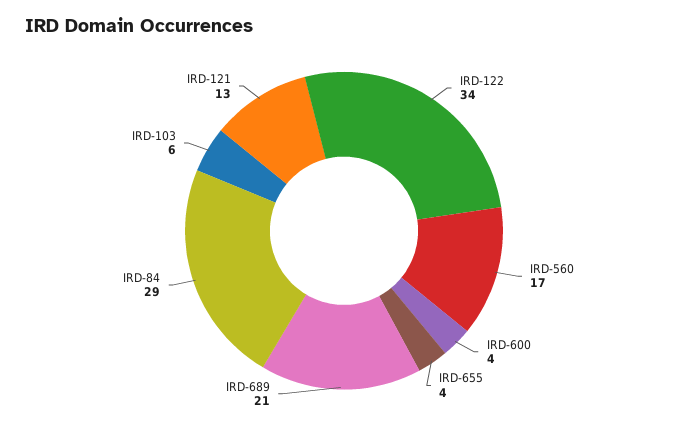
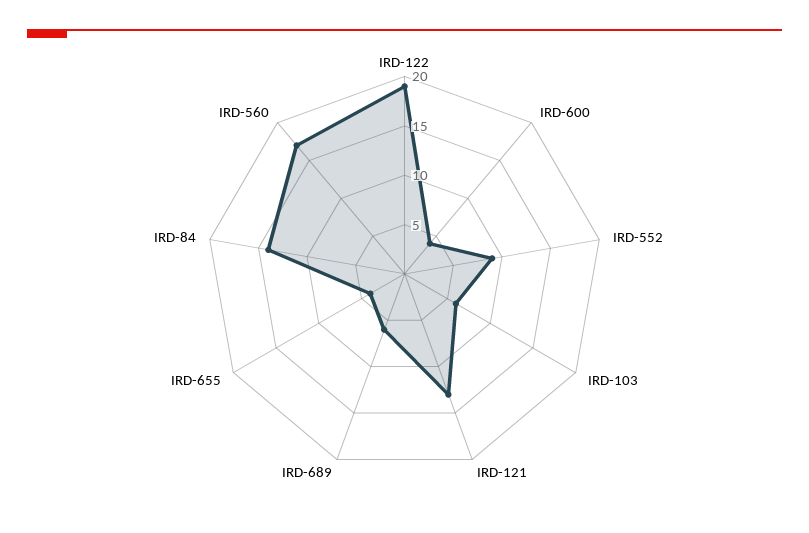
IRD-122: 34 -> 19
IRD-689: 21 -> 6
IRD-84: 29 -> 14
IRD-552: none -> 9

